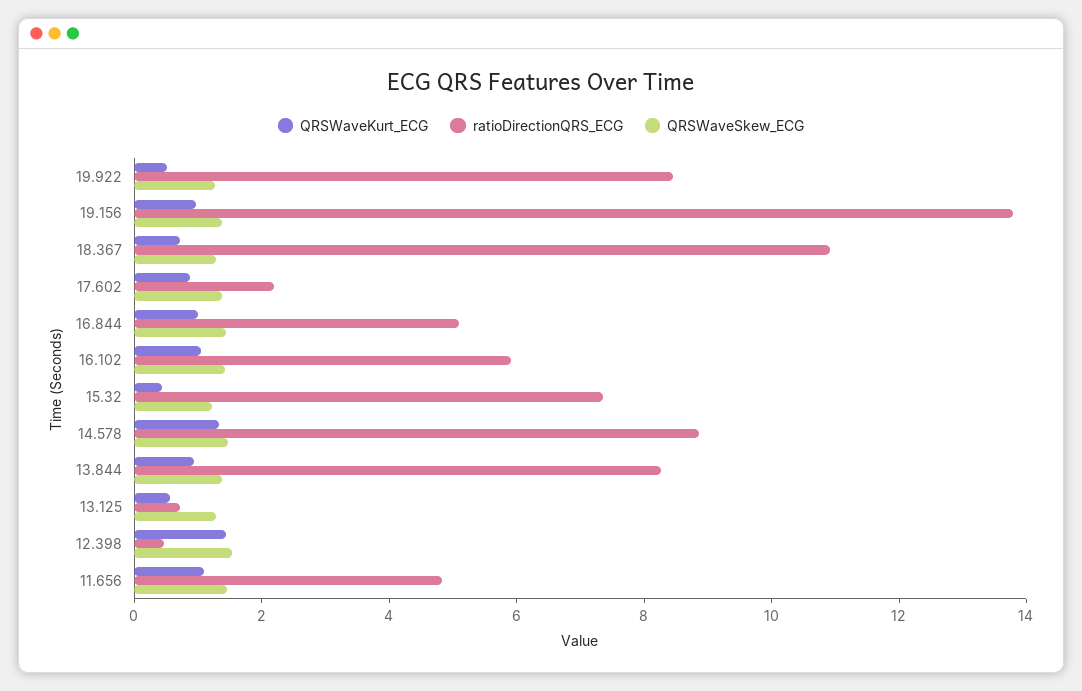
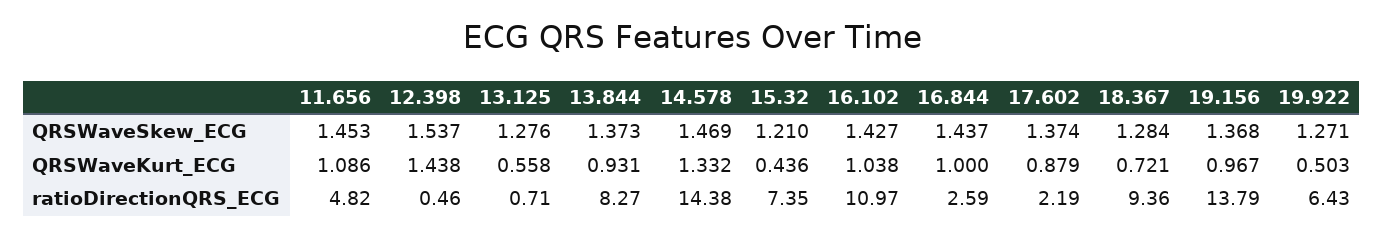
ratioDirectionQRS_ECG, 19.922: 8.5 -> 6.43
ratioDirectionQRS_ECG, 18.367: 11 -> 9.36
ratioDirectionQRS_ECG, 16.844: 5 -> 2.59
ratioDirectionQRS_ECG, 16.102: 6 -> 10.97
ratioDirectionQRS_ECG, 14.578: 9 -> 14.38

